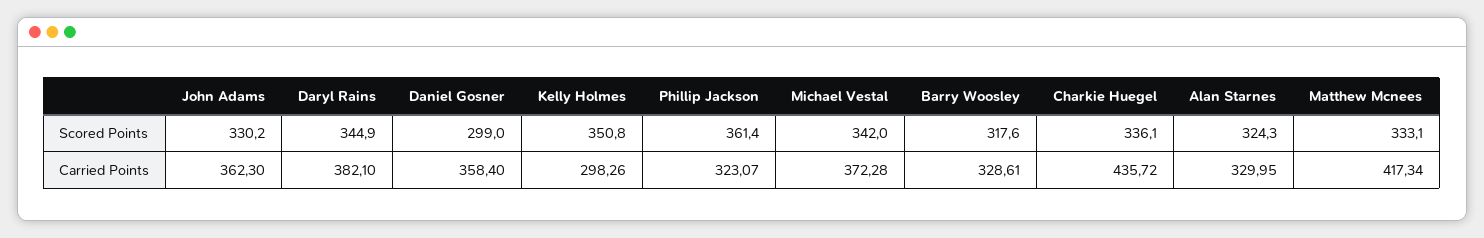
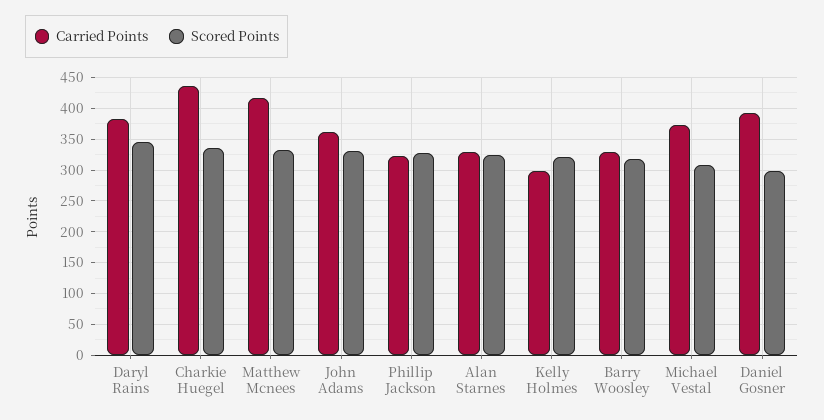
Scored Points, Kelly Holmes: 350.8 -> 320
Scored Points, Phillip Jackson: 361.4 -> 330
Scored Points, Michael Vestal: 342 -> 310
Carried Points, Daniel Gosner: 358.4 -> 390

